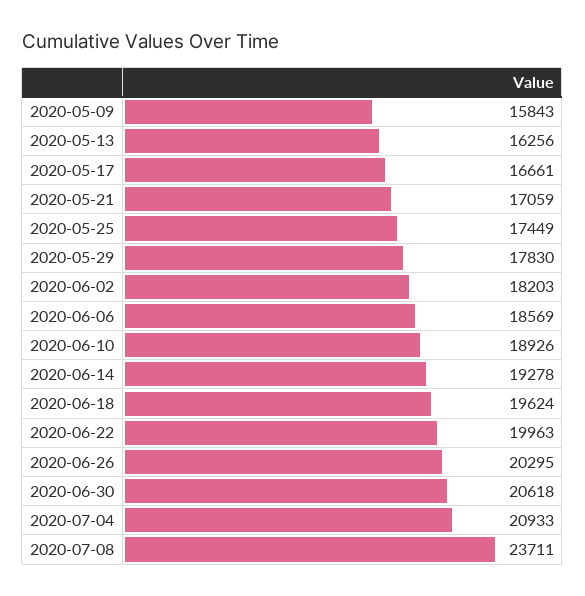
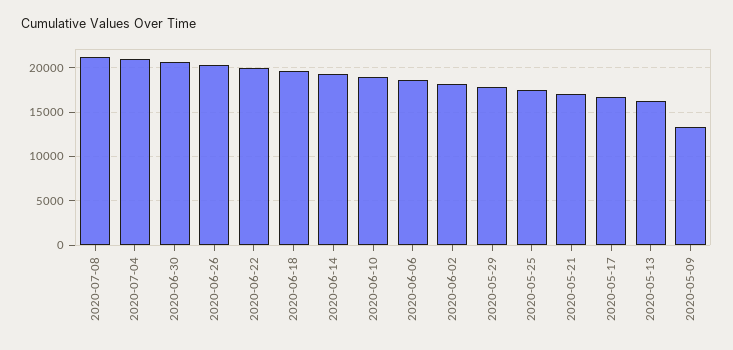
2020-05-09: 15843 -> 13000
2020-07-08: 23711 -> 21000

